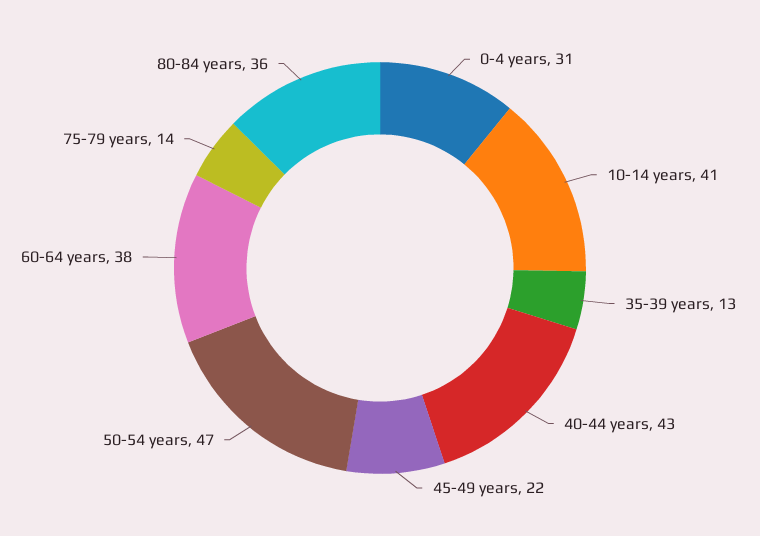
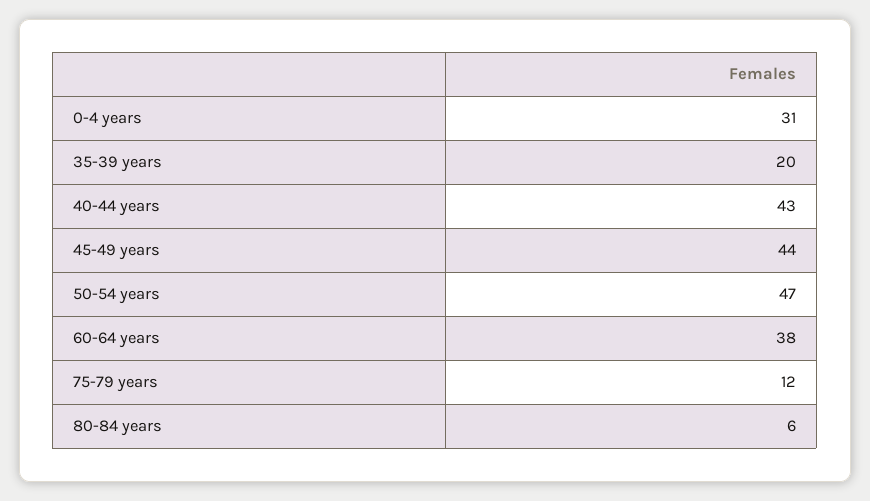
10-14 years: 41 -> none
35-39 years: 13 -> 20
45-49 years: 22 -> 44
75-79 years: 14 -> 12
80-84 years: 36 -> 6

